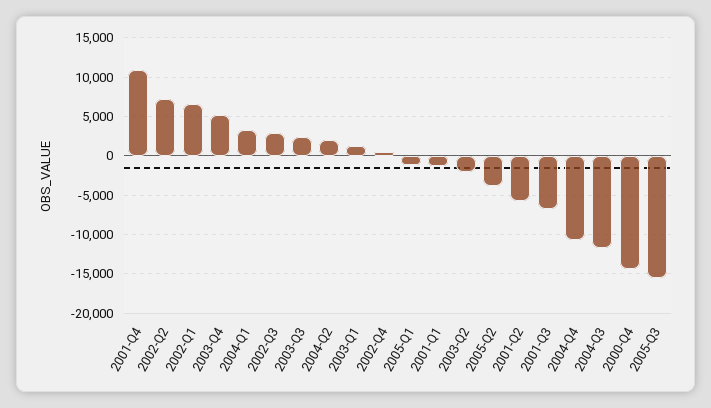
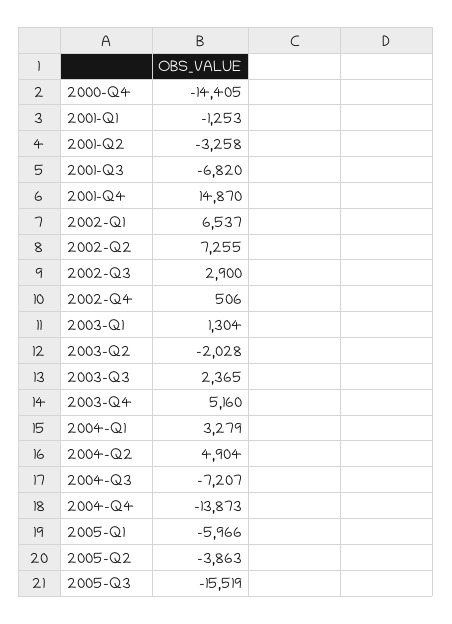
2001-Q4: 11000 -> 14870
2004-Q2: 2000 -> 4904
2005-Q1: -1000 -> -5966
2001-Q2: -6000 -> -3258
2004-Q4: -11000 -> -13873
2004-Q3: -12000 -> -7207

